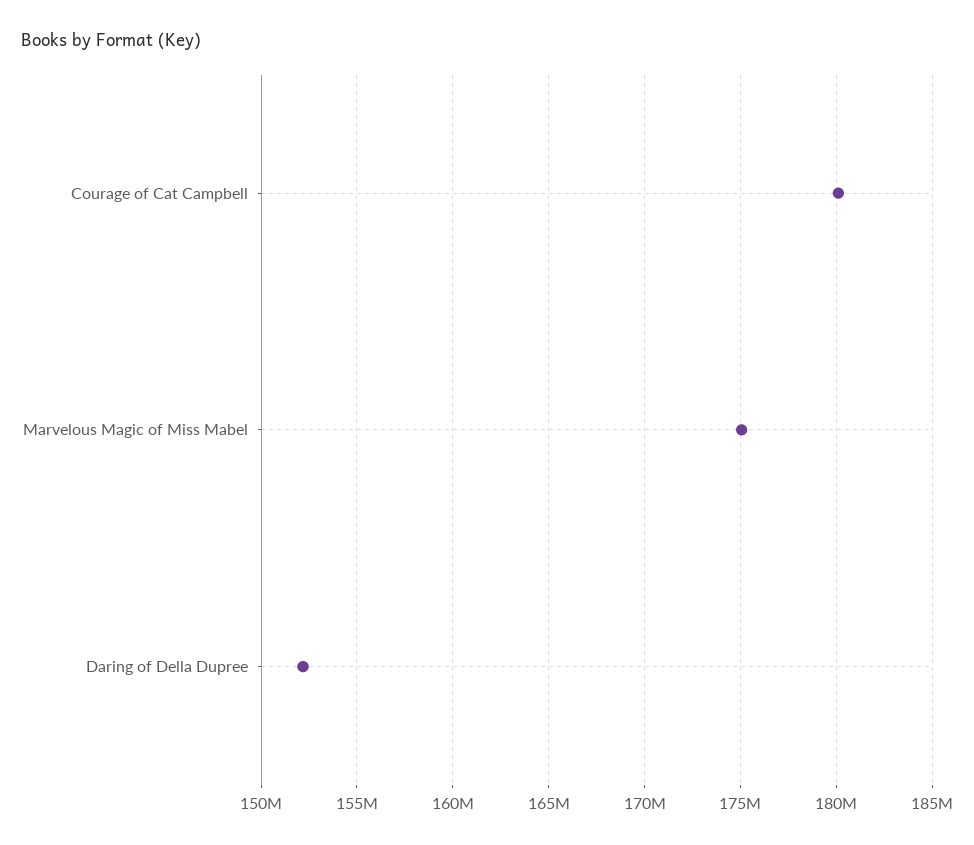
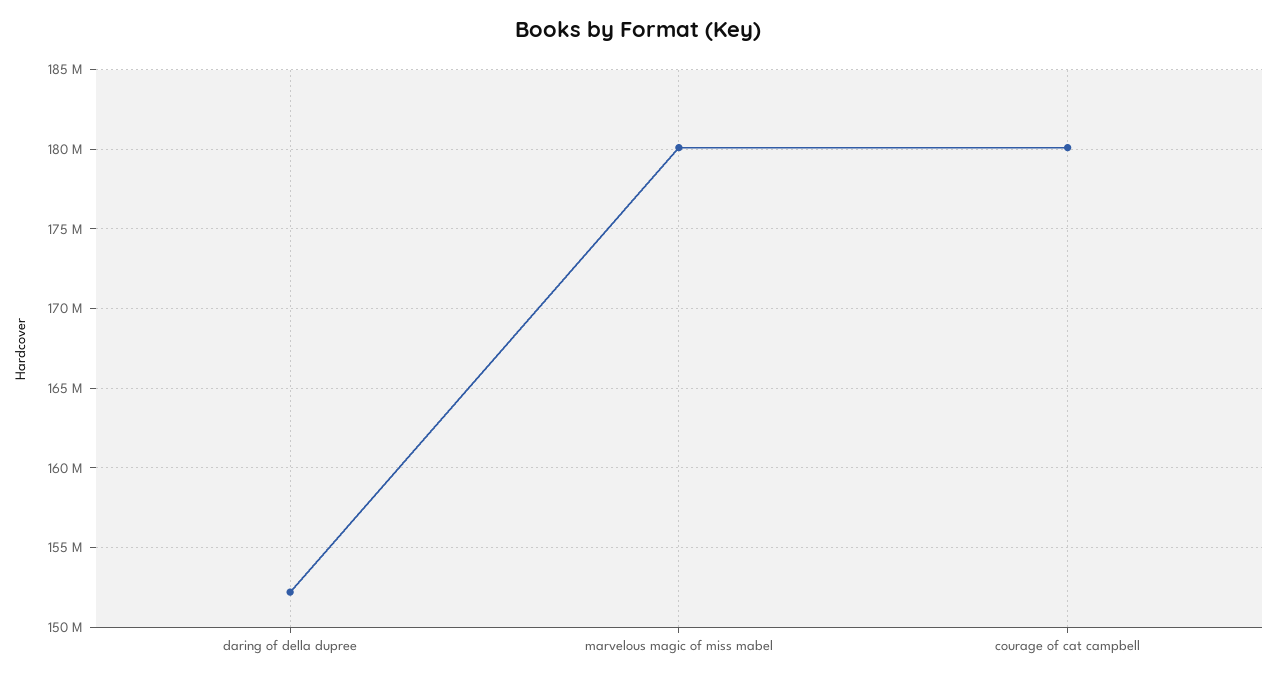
Marvelous Magic of Miss Mabel: 175000000 -> 180000000

